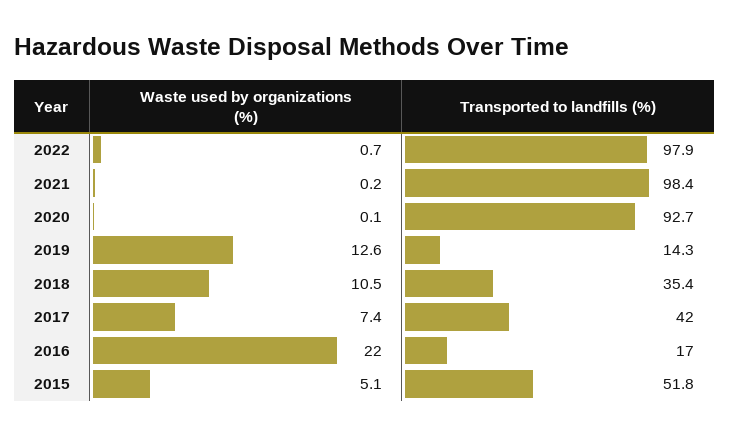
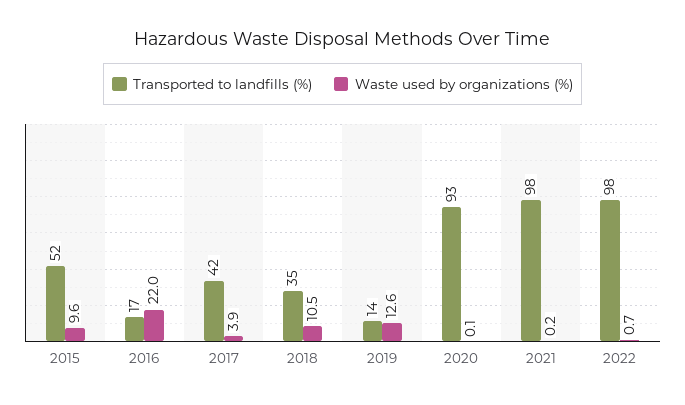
Waste used by organizations (%), 2017: 7.4 -> 3.9
Waste used by organizations (%), 2015: 5.1 -> 9.6

